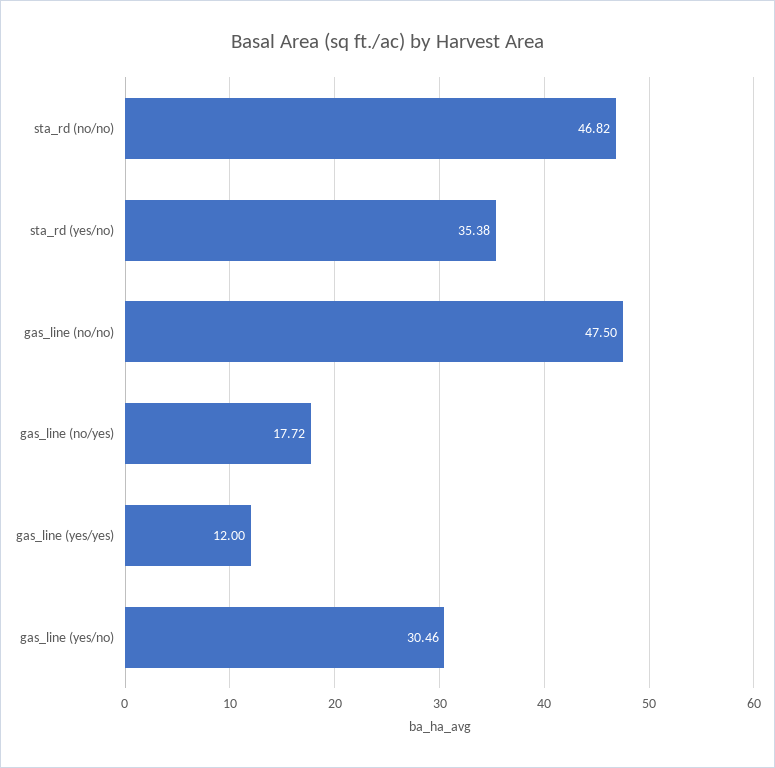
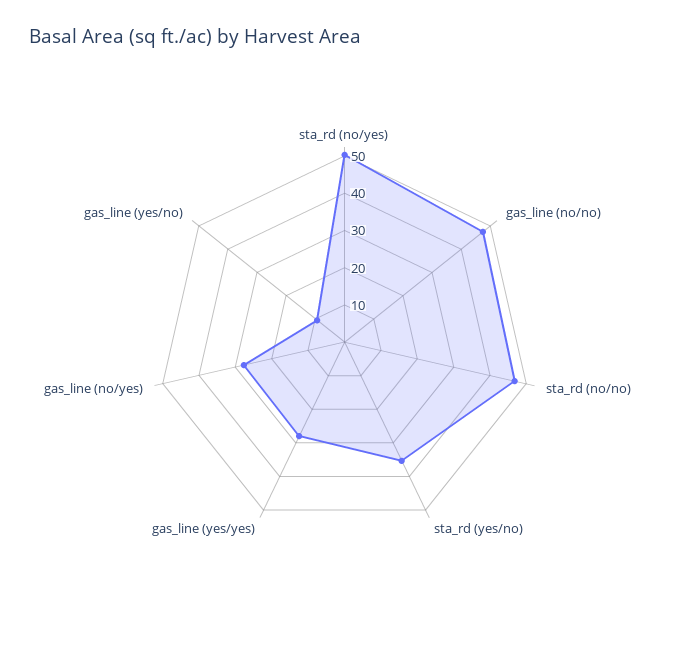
gas_line (no/yes): 17.72 -> 27.5
gas_line (yes/yes): 12 -> 27.5
gas_line (yes/no): 30.46 -> 10
sta_rd (no/yes): none -> 50

